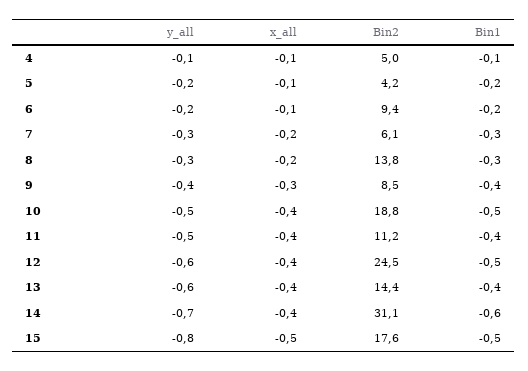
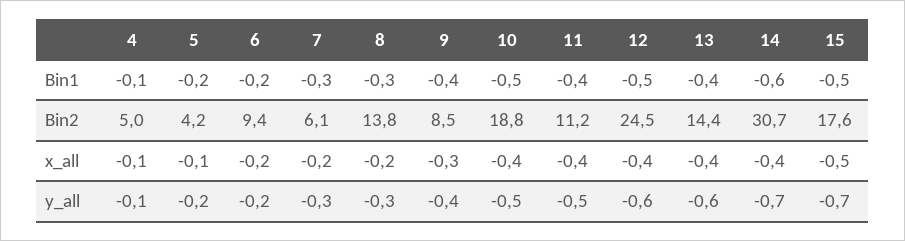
x_all, 6: -0.1 -> -0.2
Bin2, 14: 31.1 -> 30.7
y_all, 15: -0.8 -> -0.7

